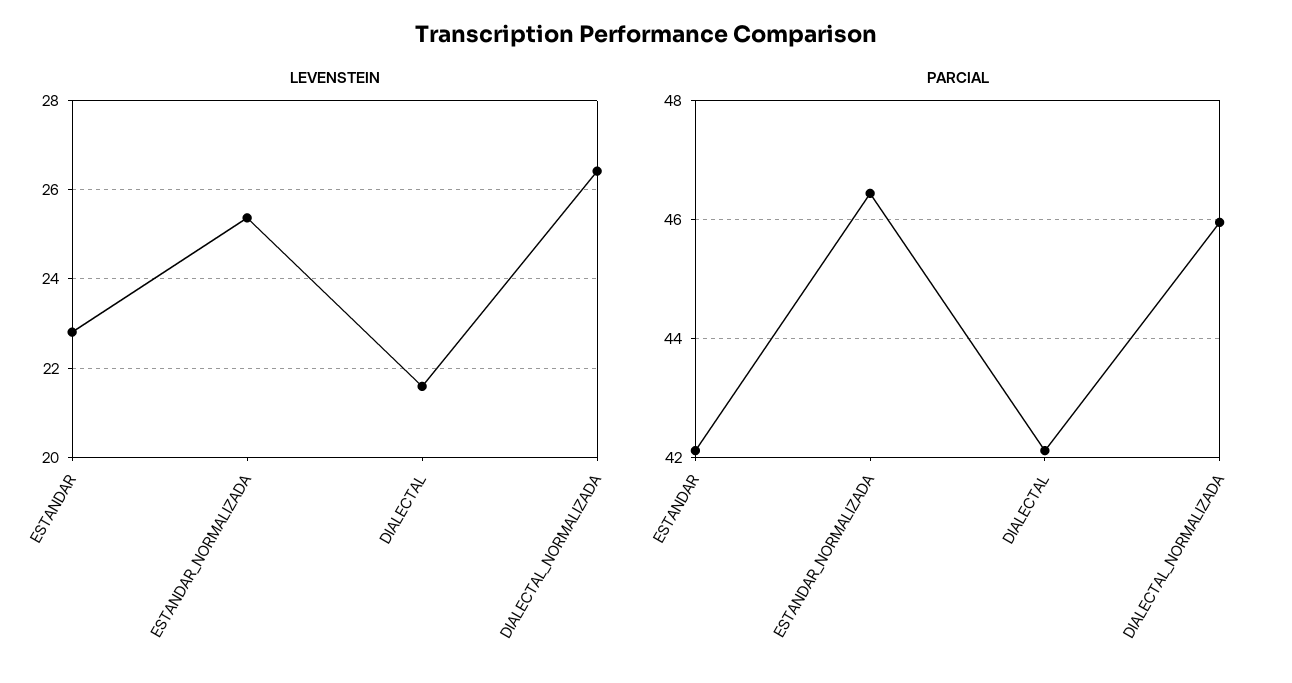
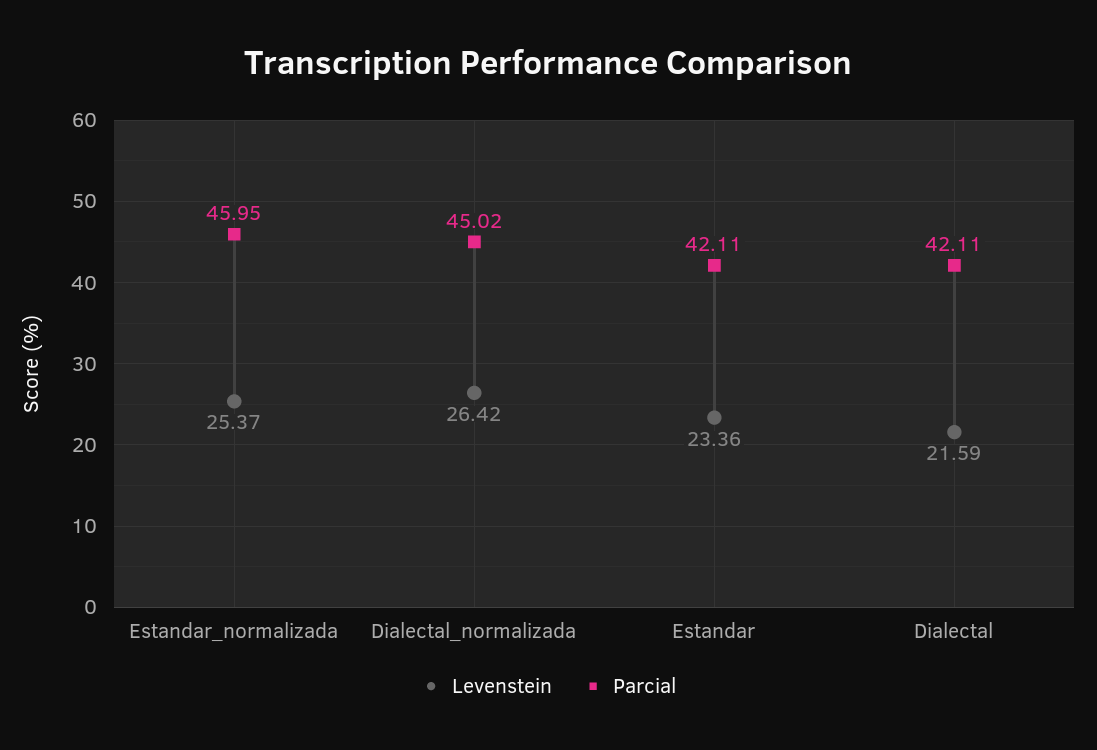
LEVENSTEIN, ESTANDAR: 22.8 -> 23.36
PARCIAL, ESTANDAR_NORMALIZADA: 46.4 -> 45.95
PARCIAL, DIALECTAL_NORMALIZADA: 46 -> 45.02

